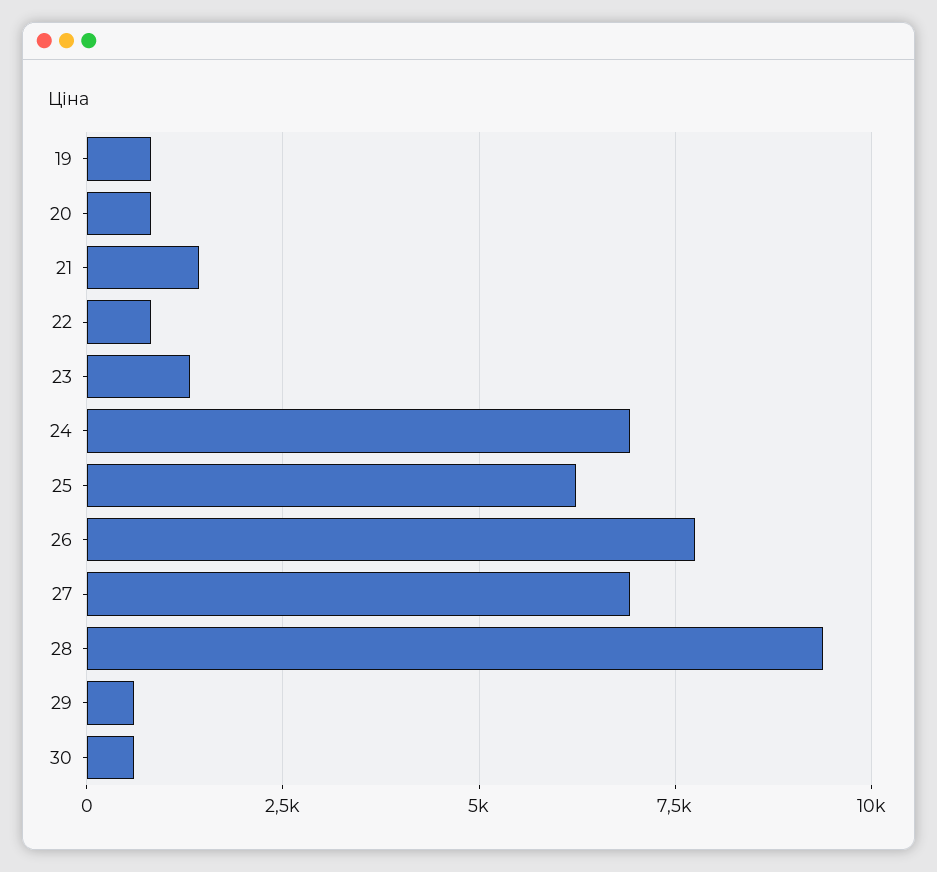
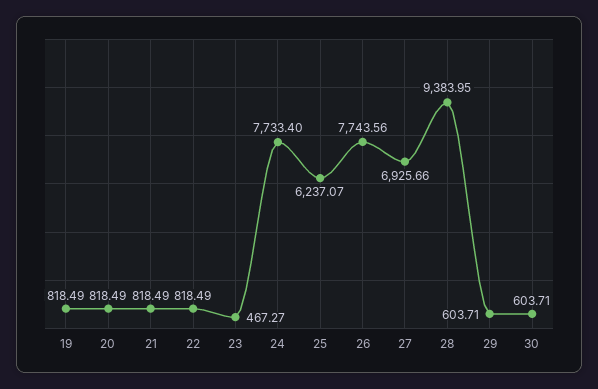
21: 1500 -> 818.49
23: 1250 -> 467.27
24: 7000 -> 7733.4

